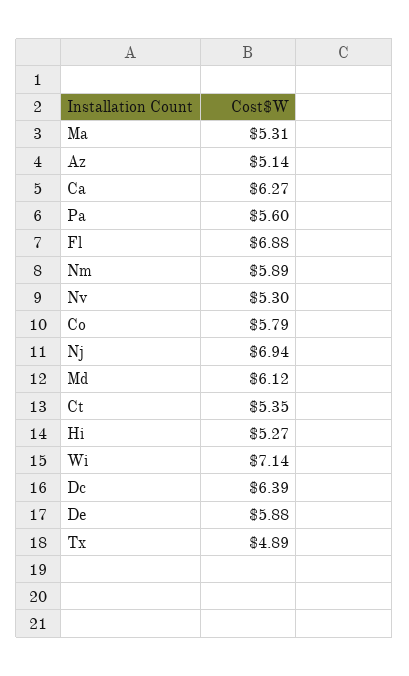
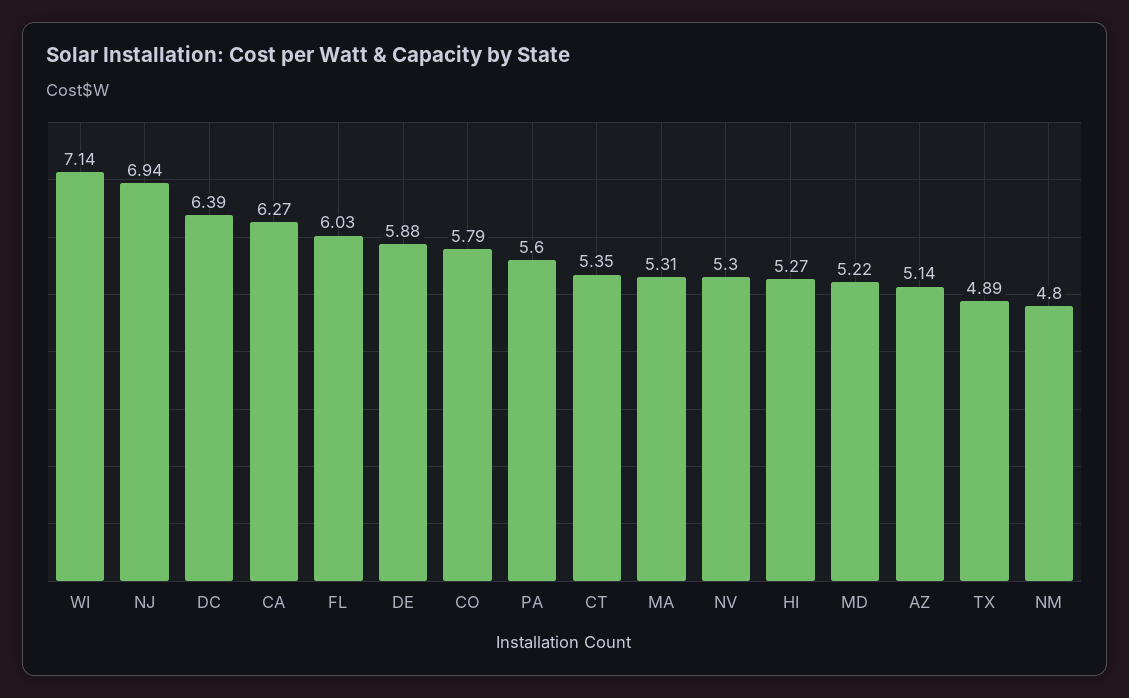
Fl: 6.88 -> 6.03
Nm: 5.89 -> 4.8
Md: 6.12 -> 5.22

